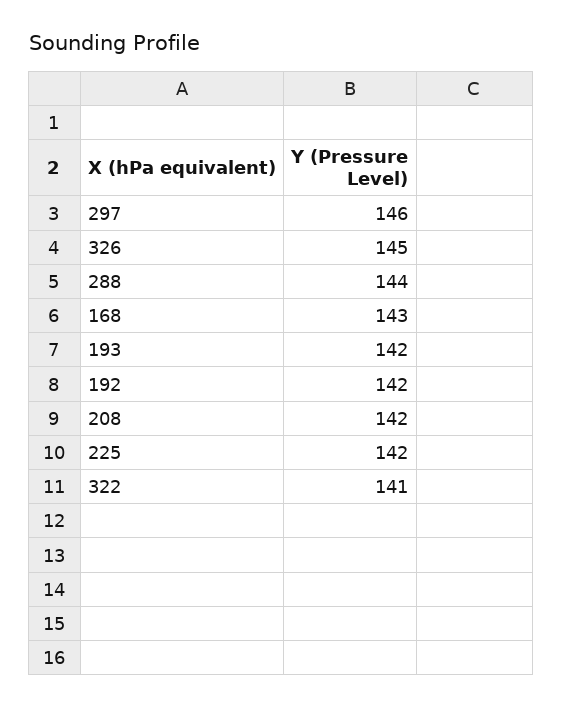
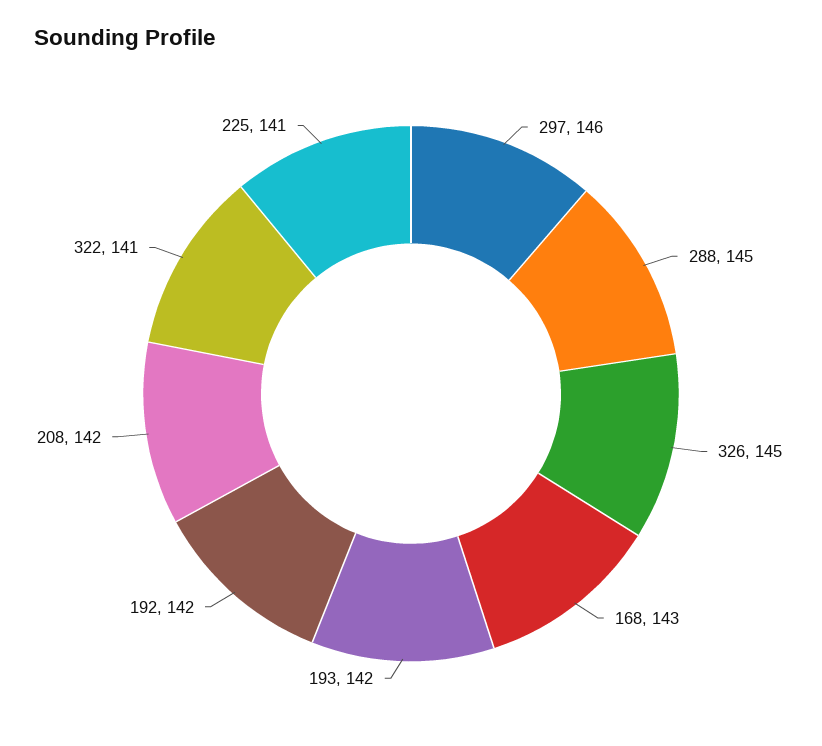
288: 144 -> 145
225: 142 -> 141

